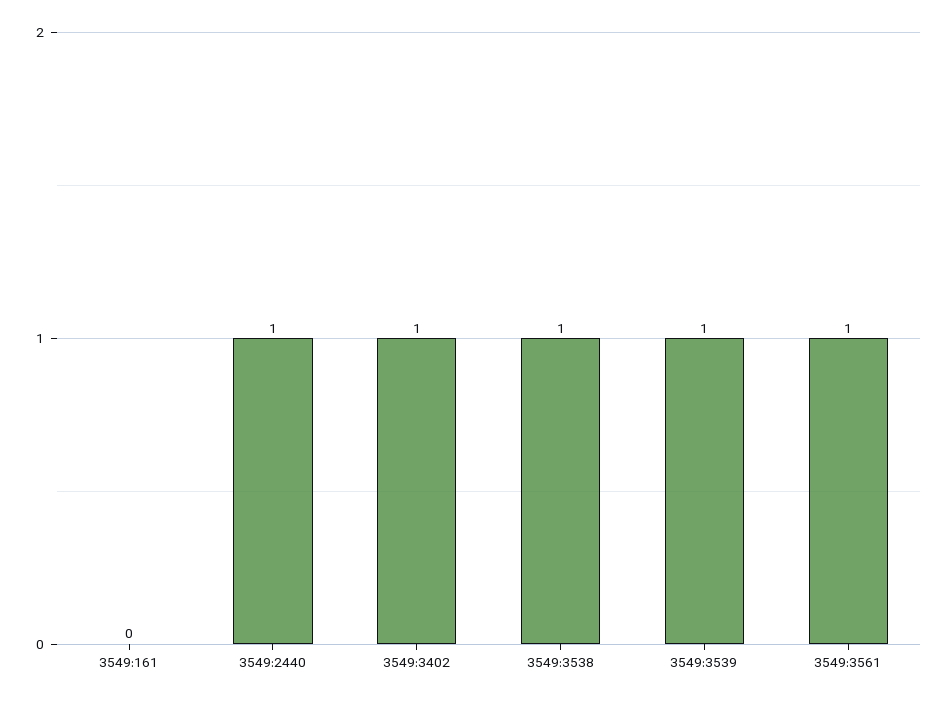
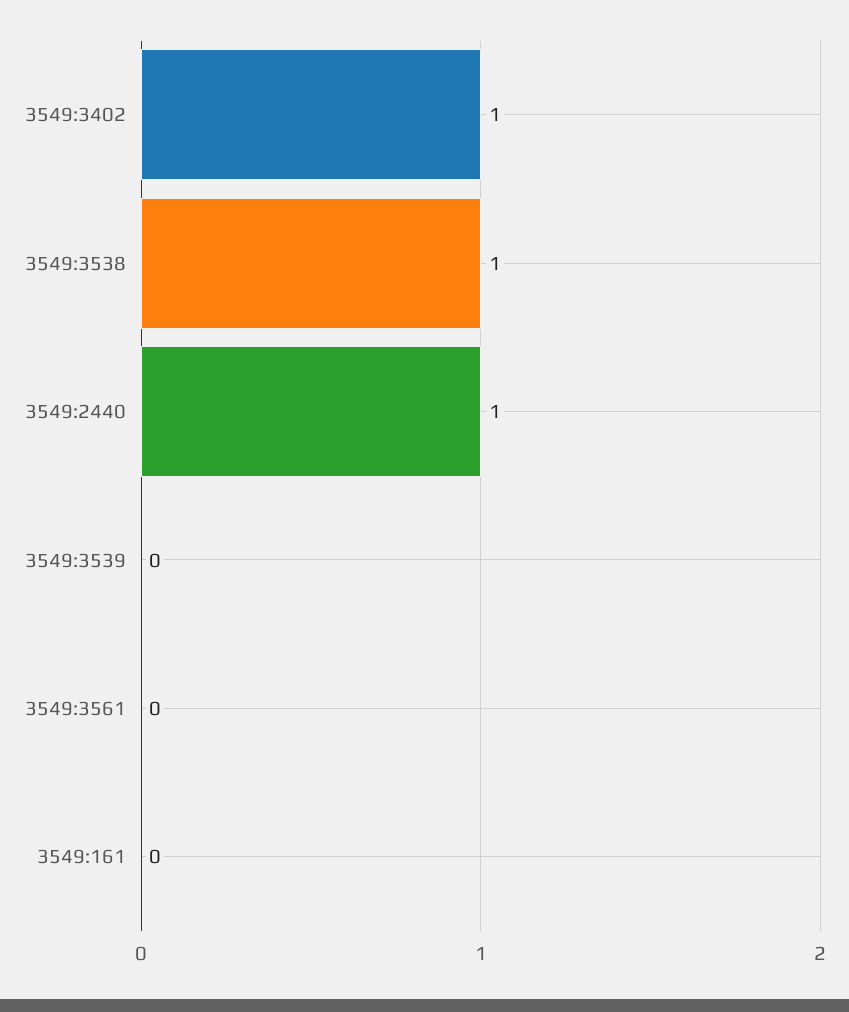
3549:3539: 1 -> 0
3549:3561: 1 -> 0

